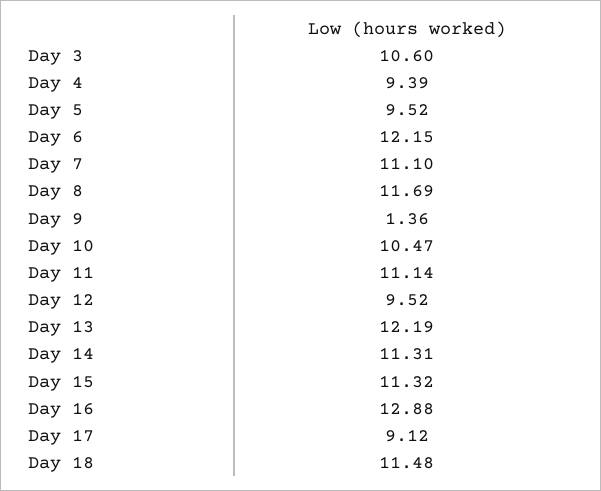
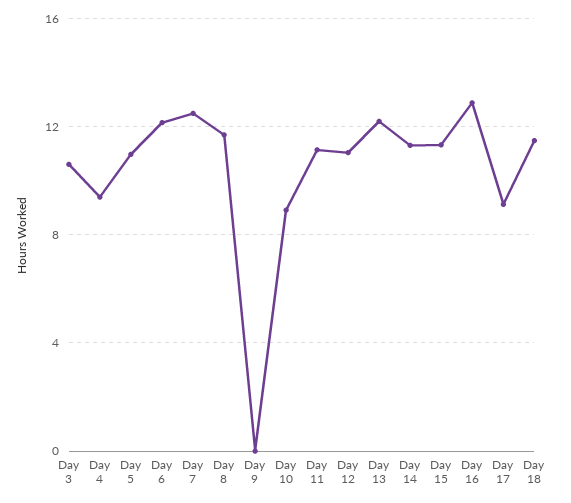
Day 5: 9.52 -> 11
Day 7: 11.1 -> 12.5
Day 9: 1.36 -> 0
Day 10: 10.47 -> 9
Day 12: 9.52 -> 11

